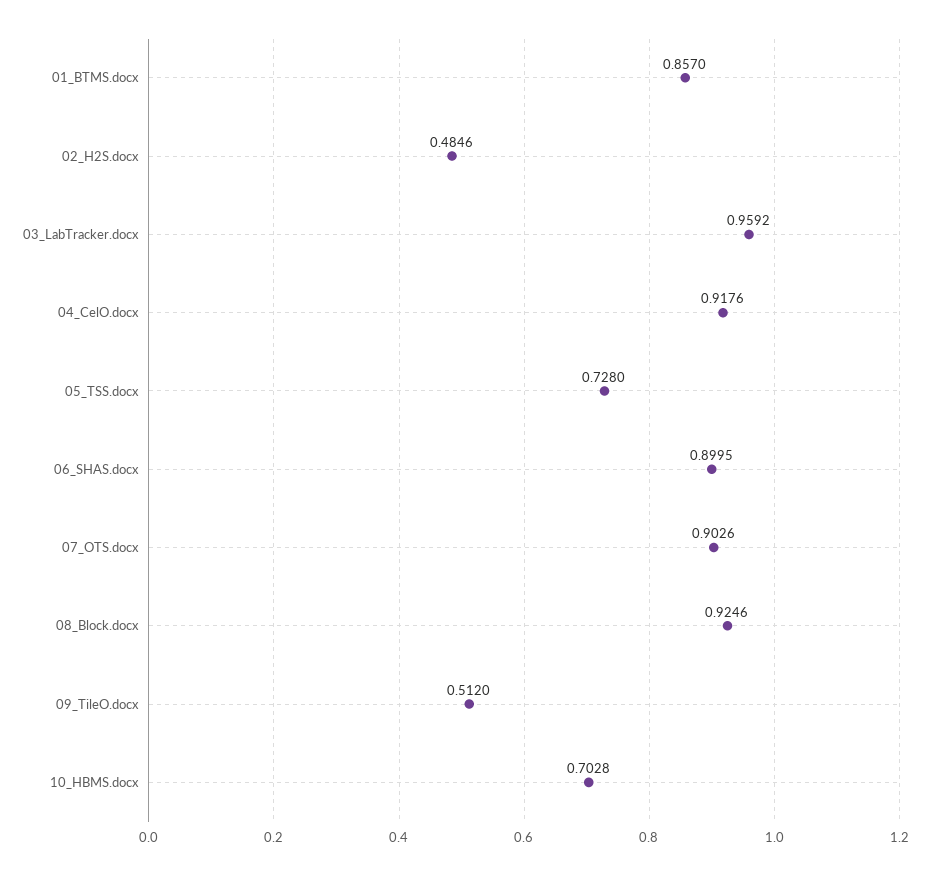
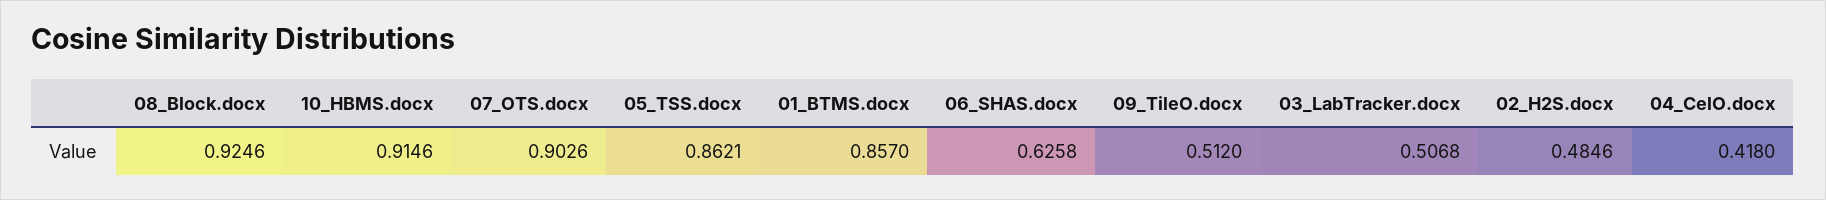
03_LabTracker.docx: 0.9592 -> 0.5068
04_CelO.docx: 0.9176 -> 0.418
05_TSS.docx: 0.728 -> 0.8621
06_SHAS.docx: 0.8995 -> 0.6258
10_HBMS.docx: 0.7028 -> 0.9146

